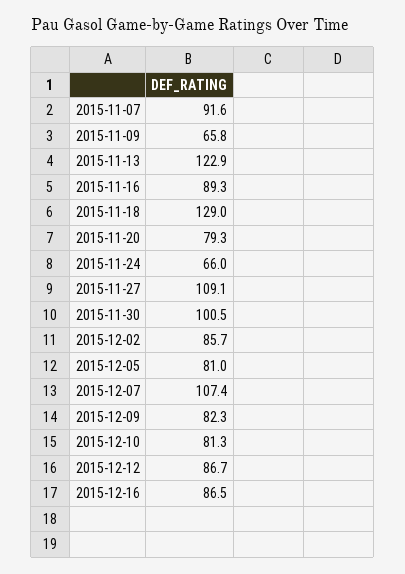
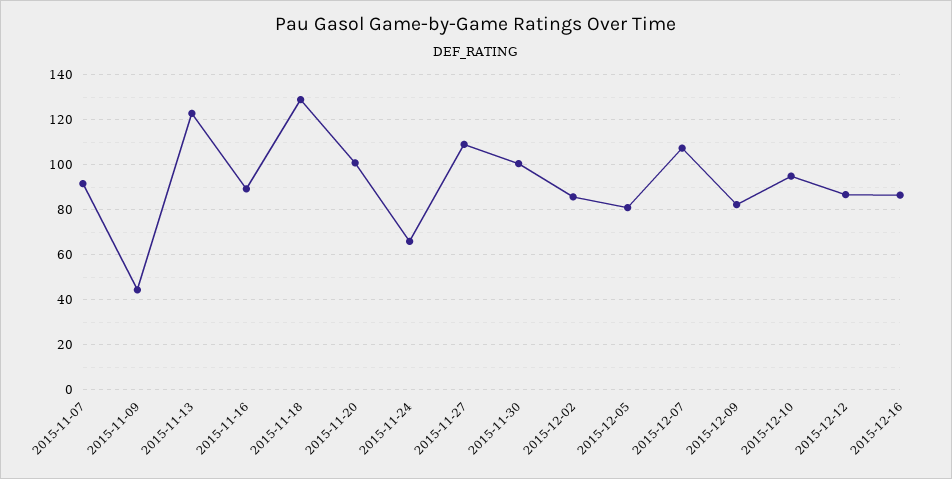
2015-11-09: 65.8 -> 45
2015-11-20: 79.3 -> 100
2015-12-10: 81.3 -> 95

